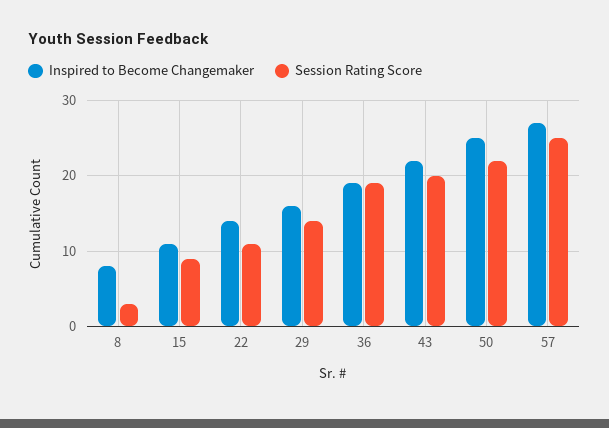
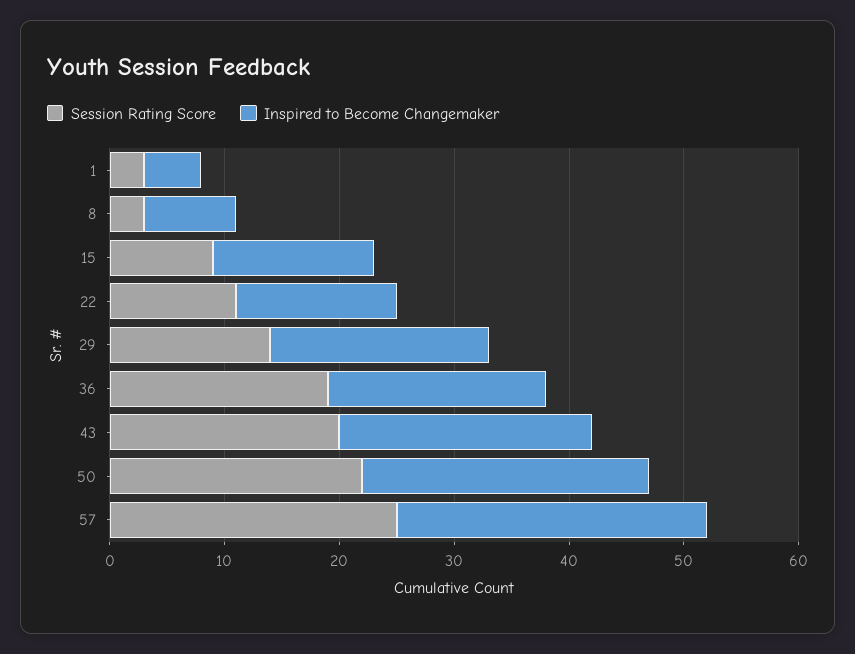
Inspired to Become Changemaker, 15: 11 -> 14
Inspired to Become Changemaker, 29: 16 -> 19
Session Rating Score, 1: none -> 3
Inspired to Become Changemaker, 1: none -> 5

